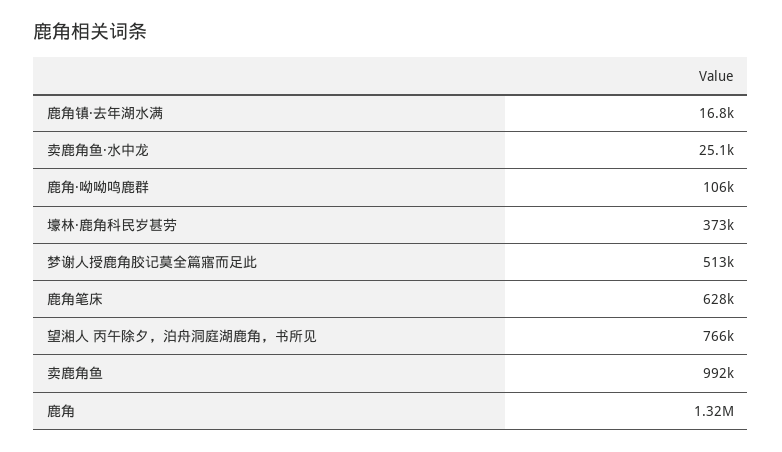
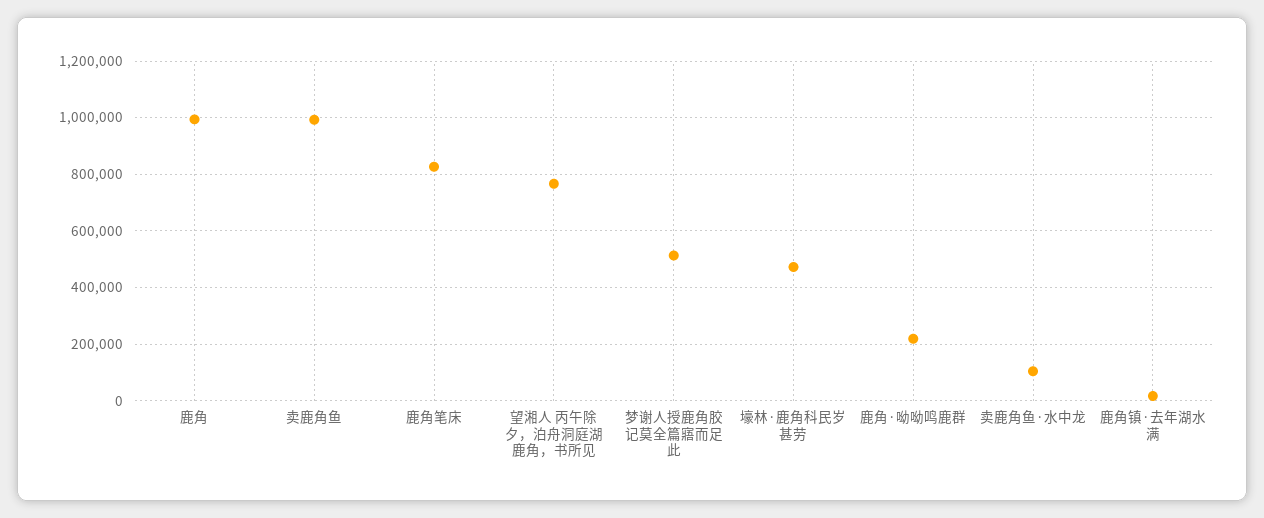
卖鹿角鱼·水中龙: 25100 -> 100000
鹿角·呦呦鸣鹿群: 106000 -> 225000
壕林·鹿角科民岁甚劳: 373000 -> 475000
鹿角笔床: 628000 -> 825000
鹿角: 1320000 -> 1000000

